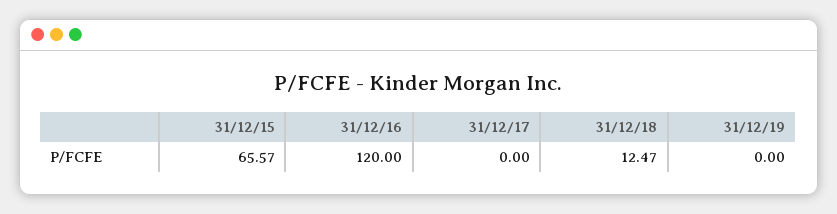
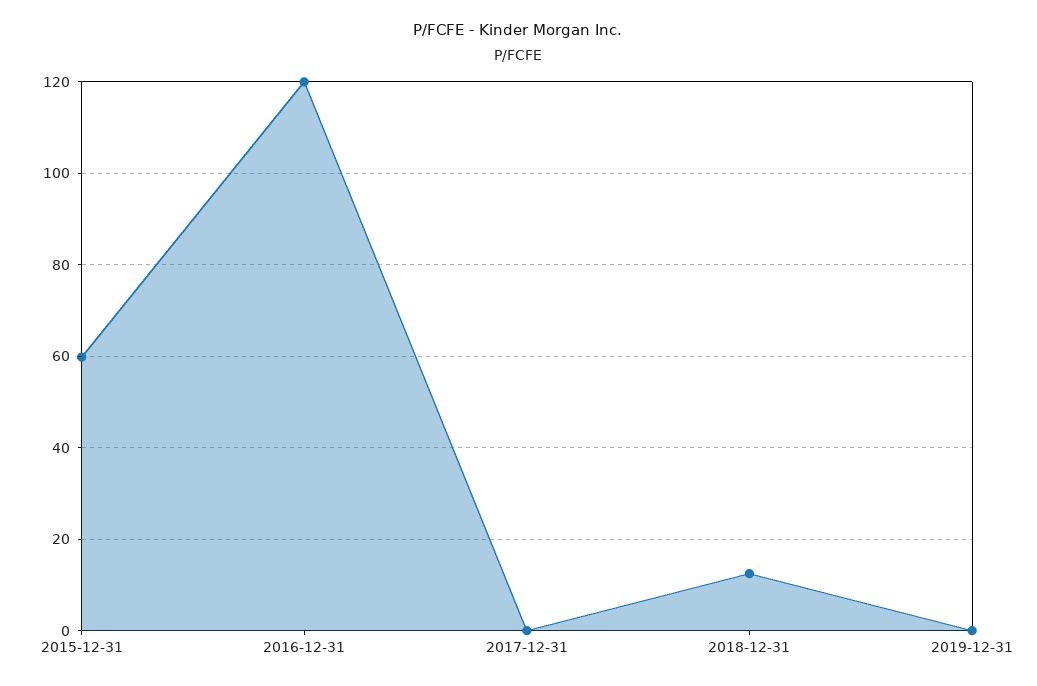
31/12/15: 65.57 -> 60

